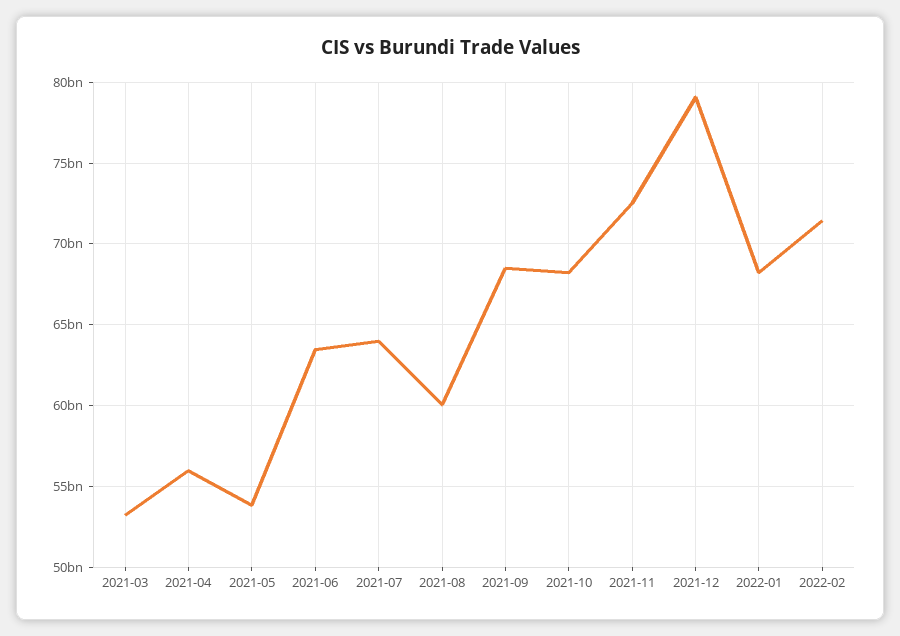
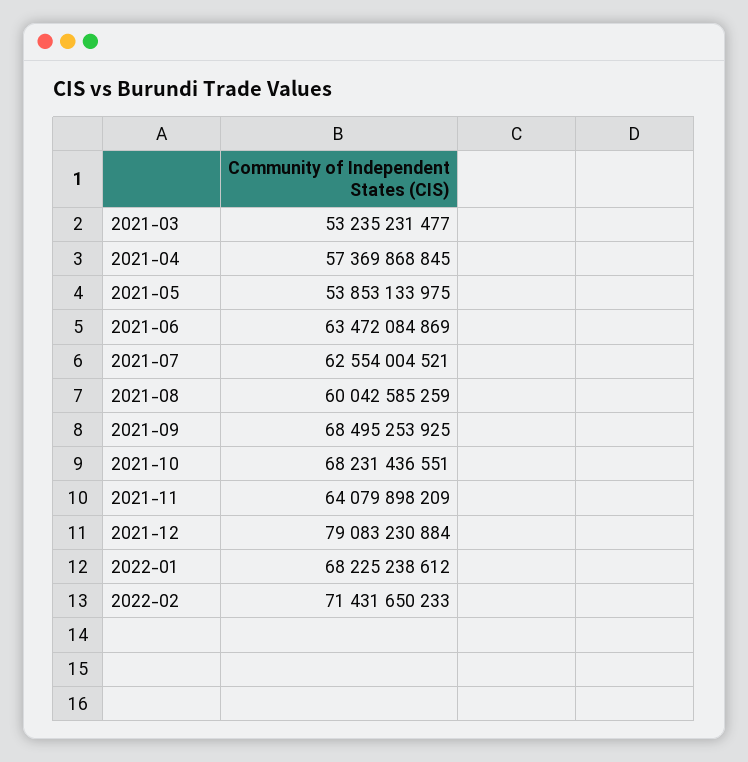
2021-04: 56000000000 -> 57369868845
2021-07: 64000000000 -> 62554004521
2021-11: 72500000000 -> 64079898209

